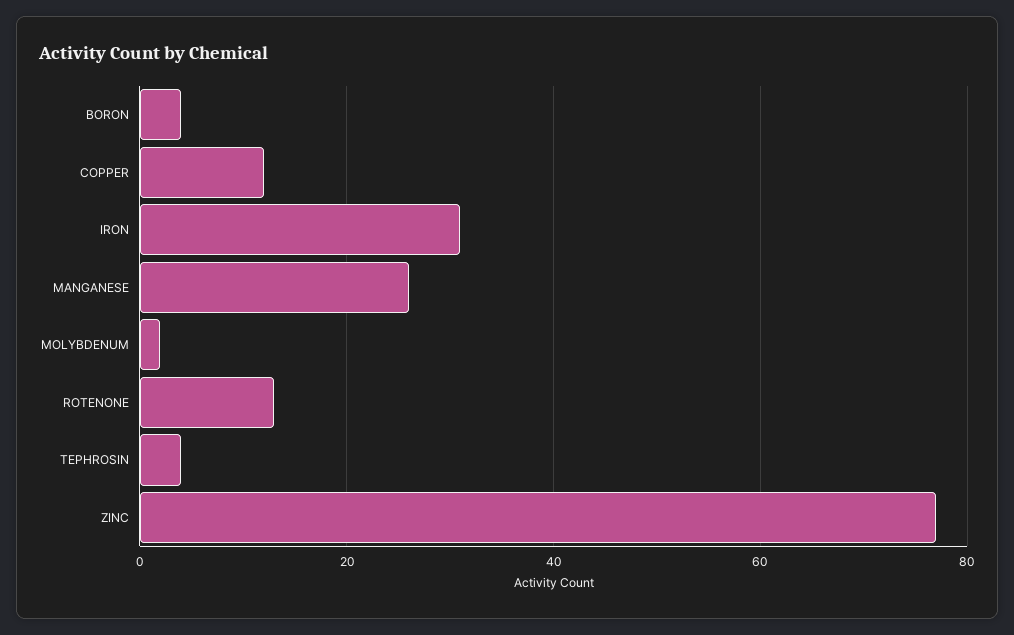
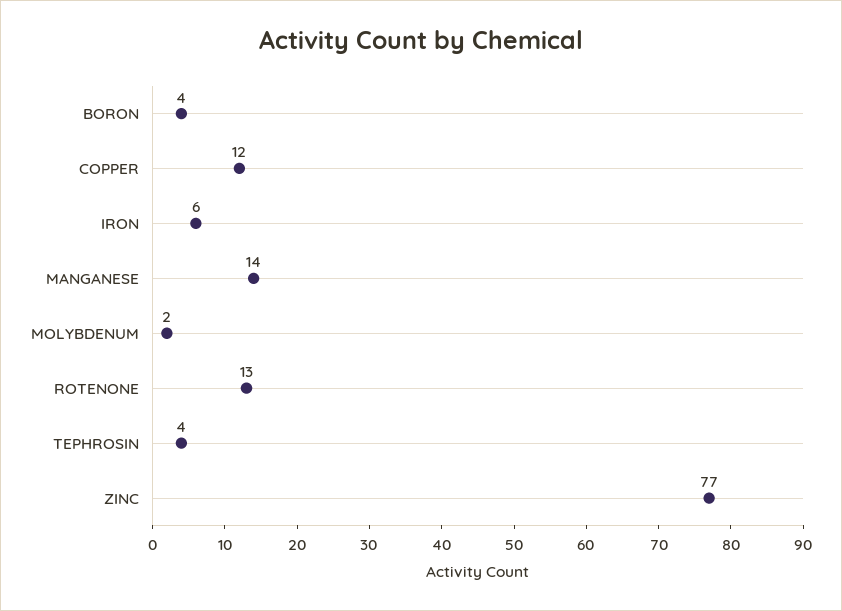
IRON: 30 -> 6
MANGANESE: 25 -> 14

